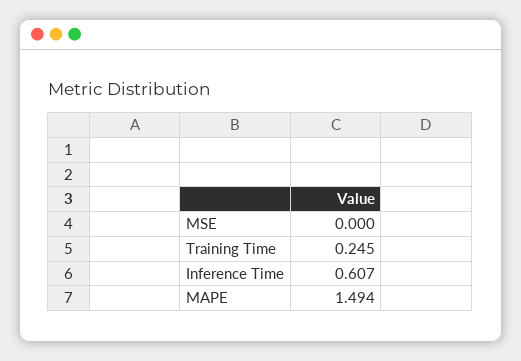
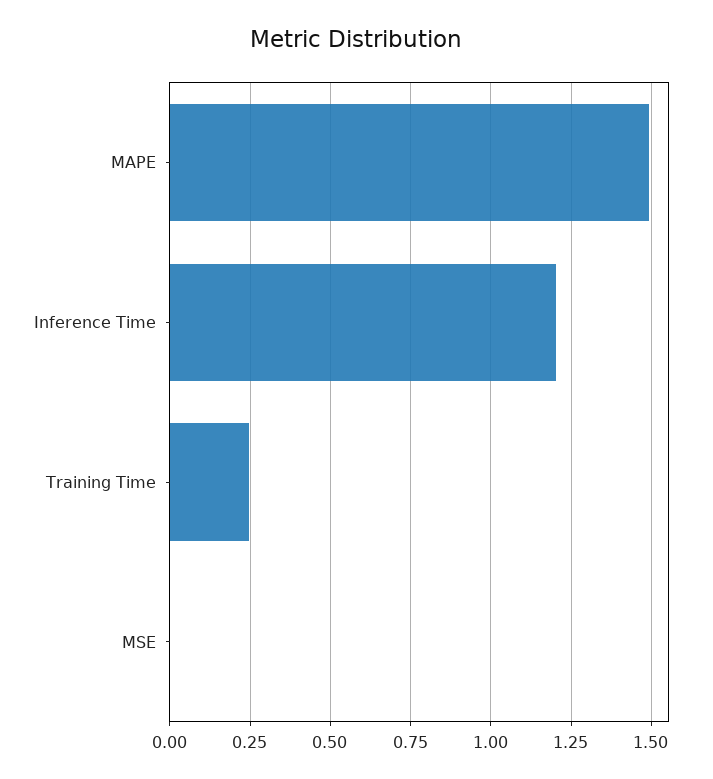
Inference Time: 0.607 -> 1.2

